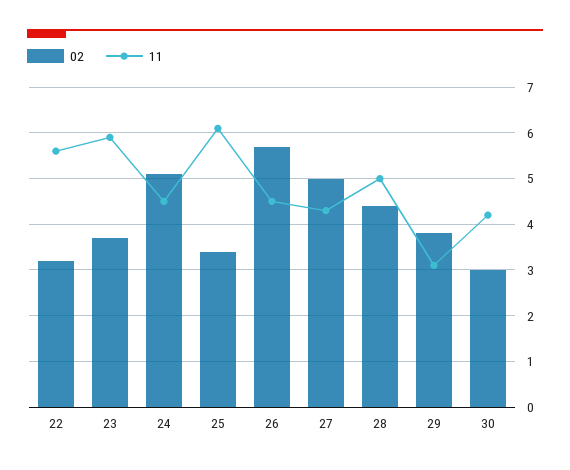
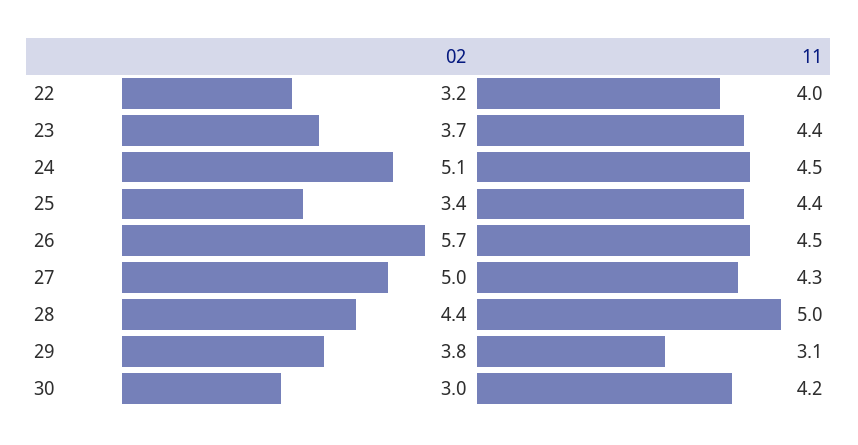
11, 22: 5.5 -> 4
11, 23: 6 -> 4.4
11, 25: 6 -> 4.4

